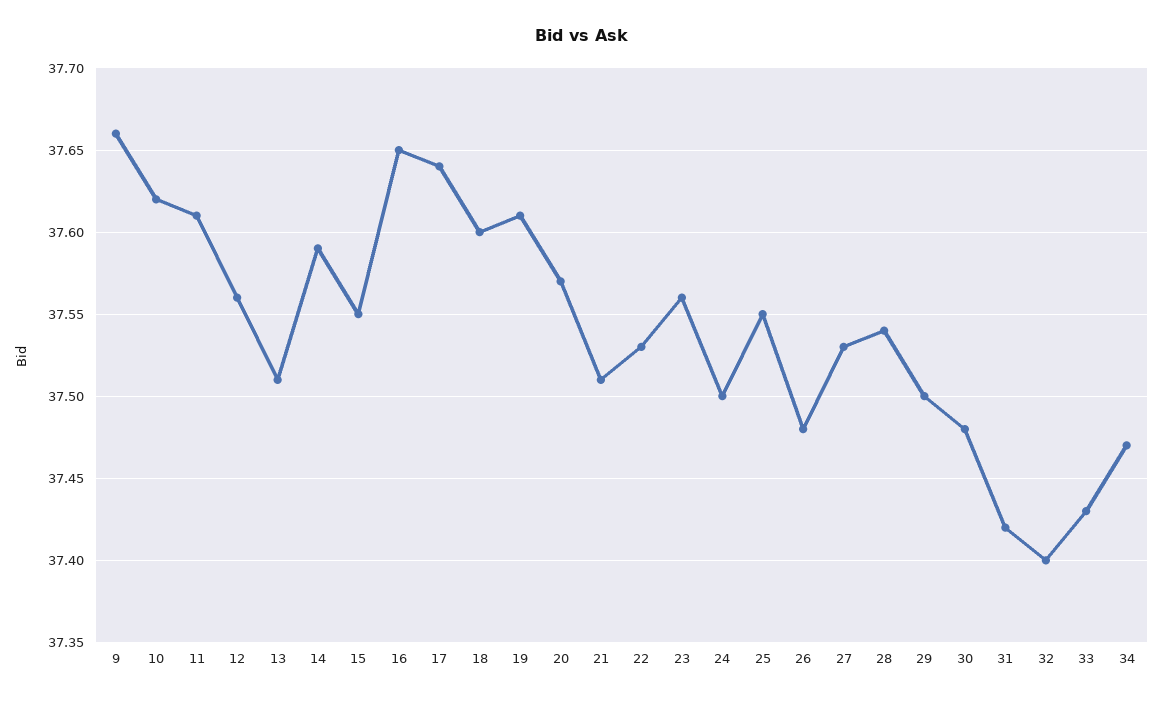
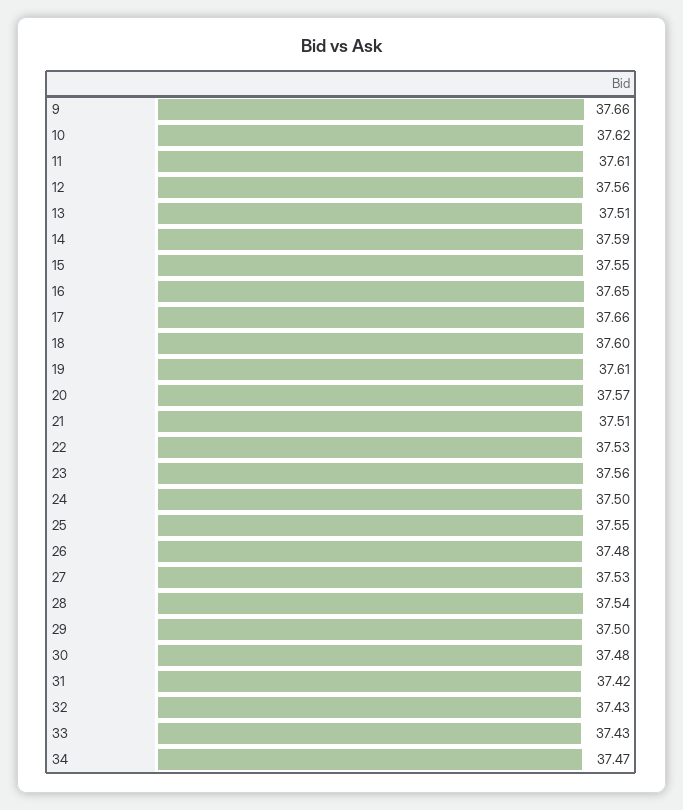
17: 37.64 -> 37.66
32: 37.4 -> 37.43

